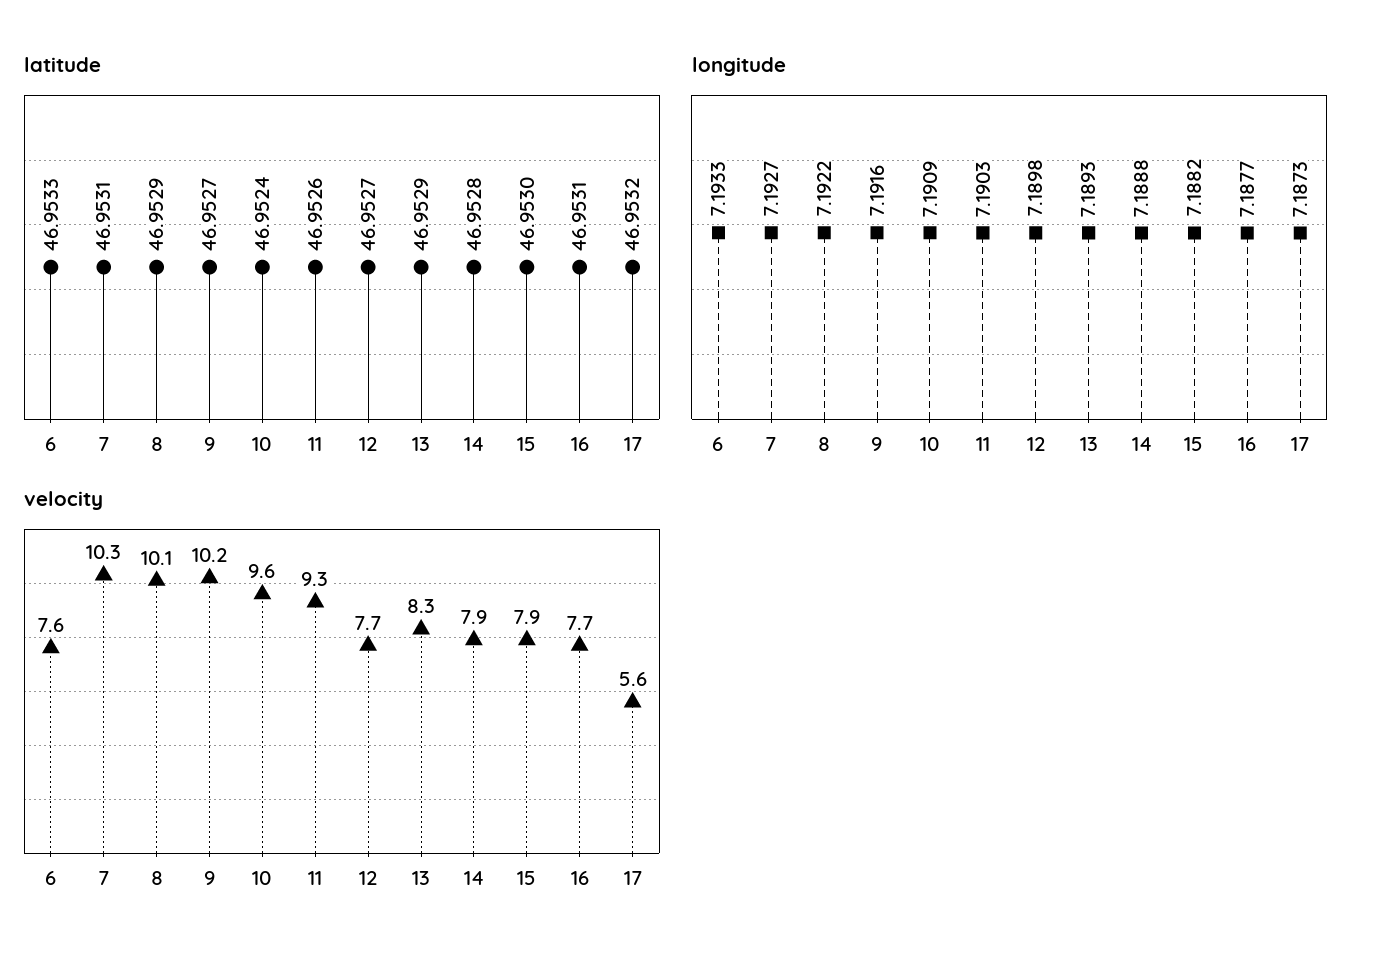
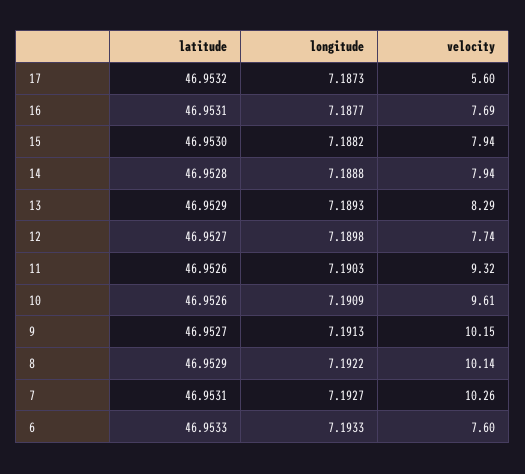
latitude, 10: 46.9524 -> 46.9526
longitude, 9: 7.1916 -> 7.1913

